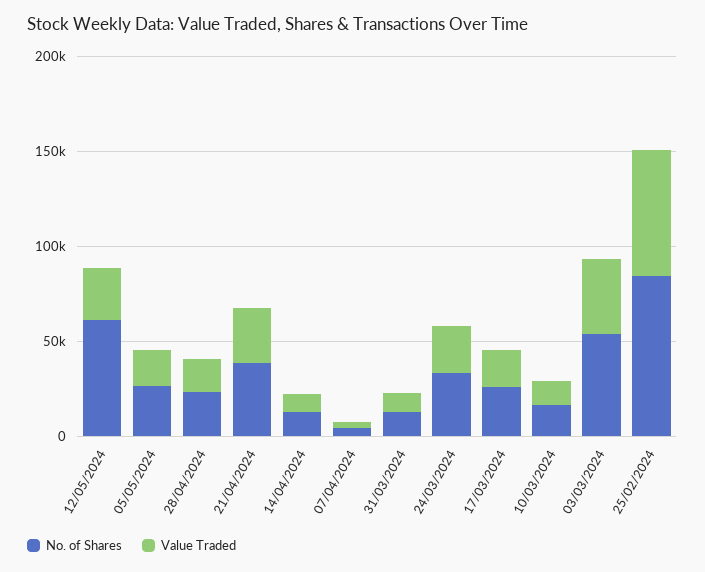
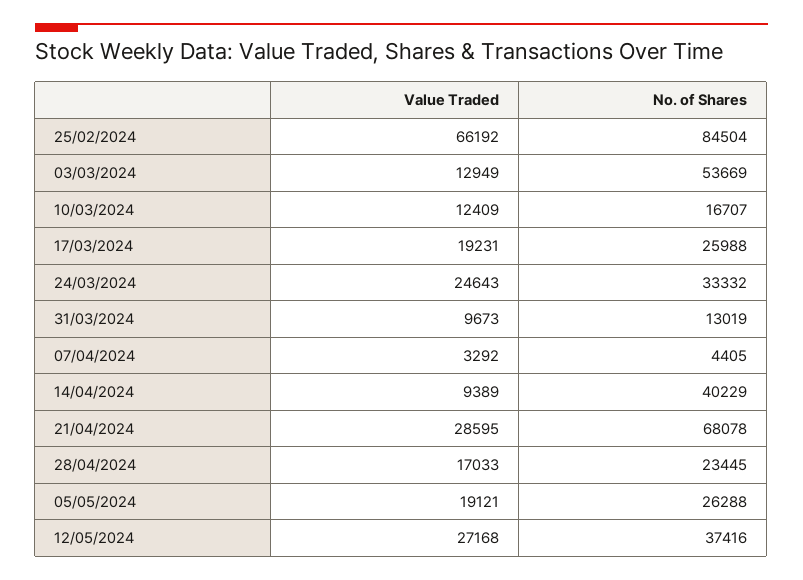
No. of Shares, 12/05/2024: 60000 -> 37416
No. of Shares, 21/04/2024: 40000 -> 68078
No. of Shares, 14/04/2024: 10000 -> 40229
Value Traded, 03/03/2024: 40000 -> 12949

